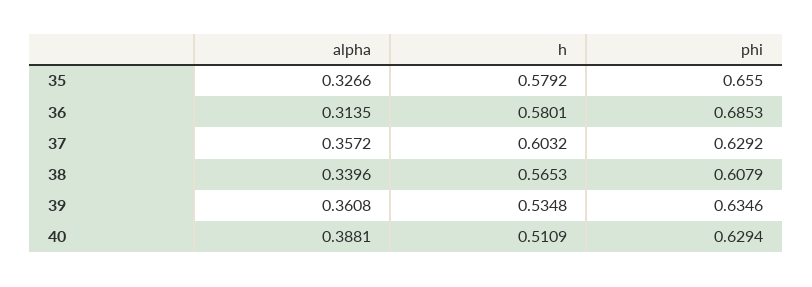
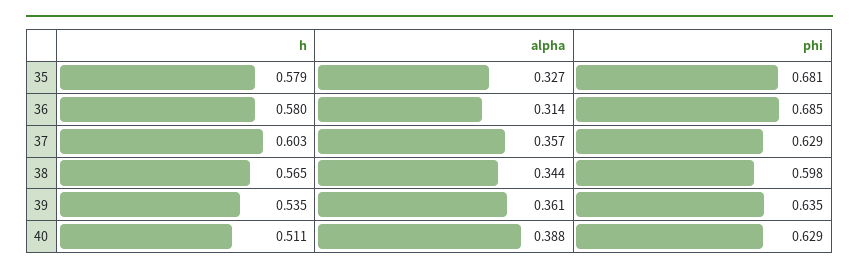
phi, 35: 0.655 -> 0.681
alpha, 38: 0.3396 -> 0.344
phi, 38: 0.6079 -> 0.598

